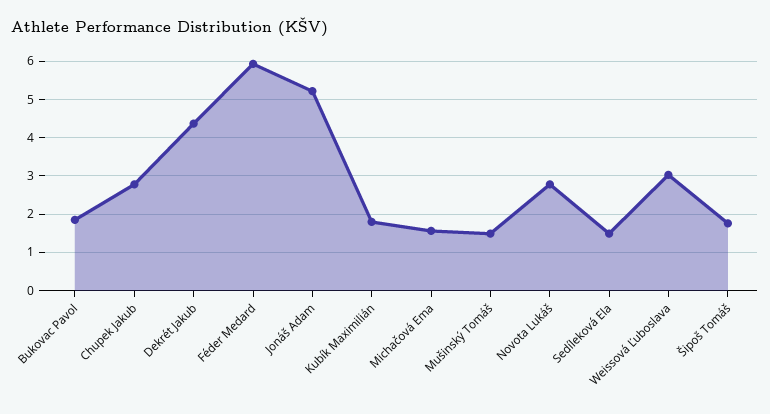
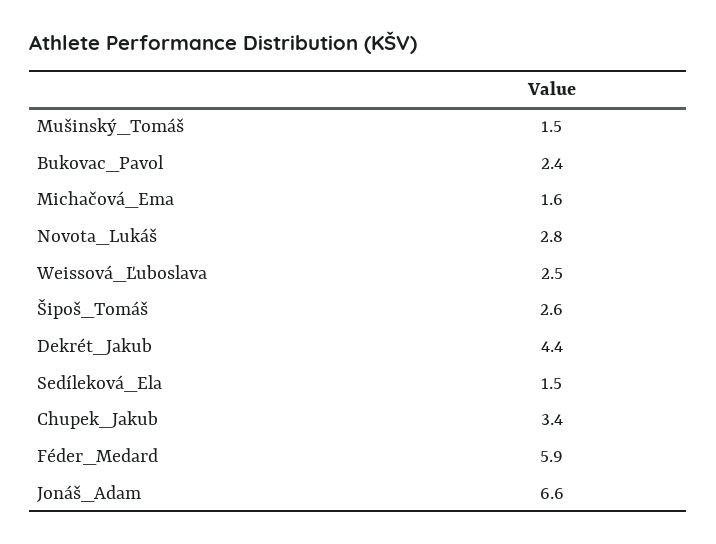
Bukovac Pavol: 1.8 -> 2.4
Chupek Jakub: 2.8 -> 3.4
Jonáš Adam: 5.2 -> 6.6
Kubík Maximilián: 1.8 -> none
Weissová Ľuboslava: 3 -> 2.5
Šipoš Tomáš: 1.8 -> 2.6

